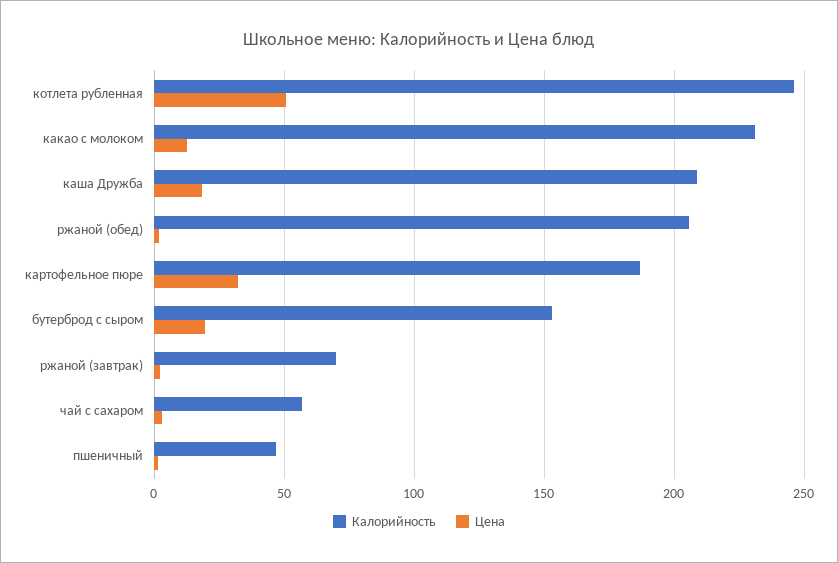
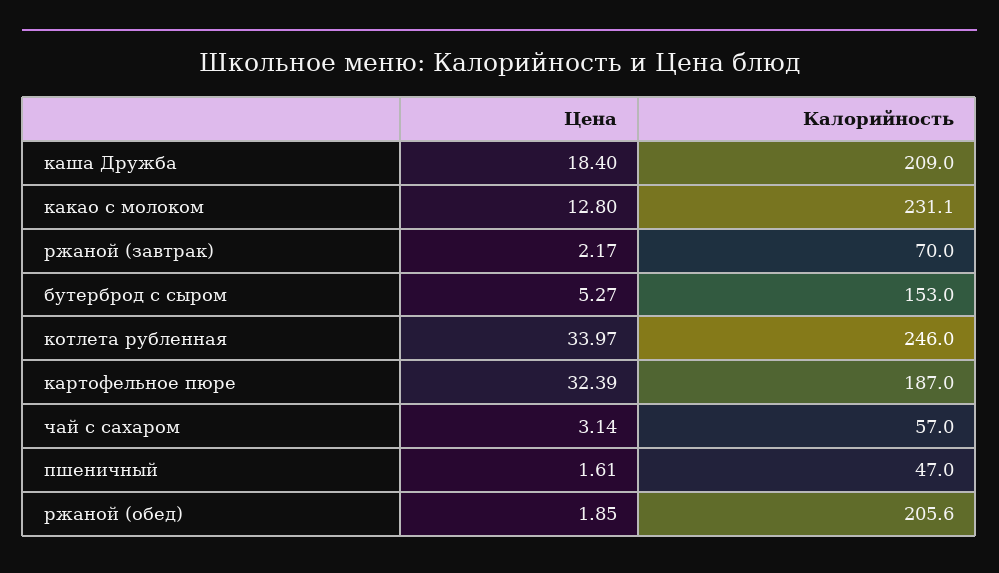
Цена, котлета рубленная: 50 -> 33.97
Цена, бутерброд с сыром: 20 -> 5.27

